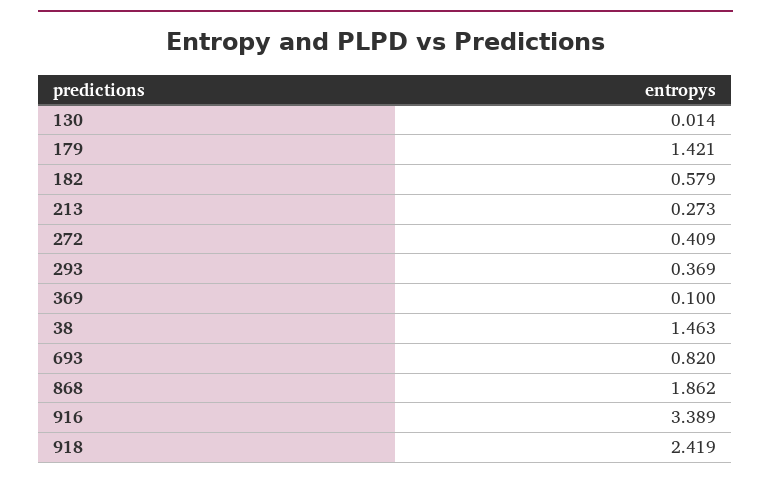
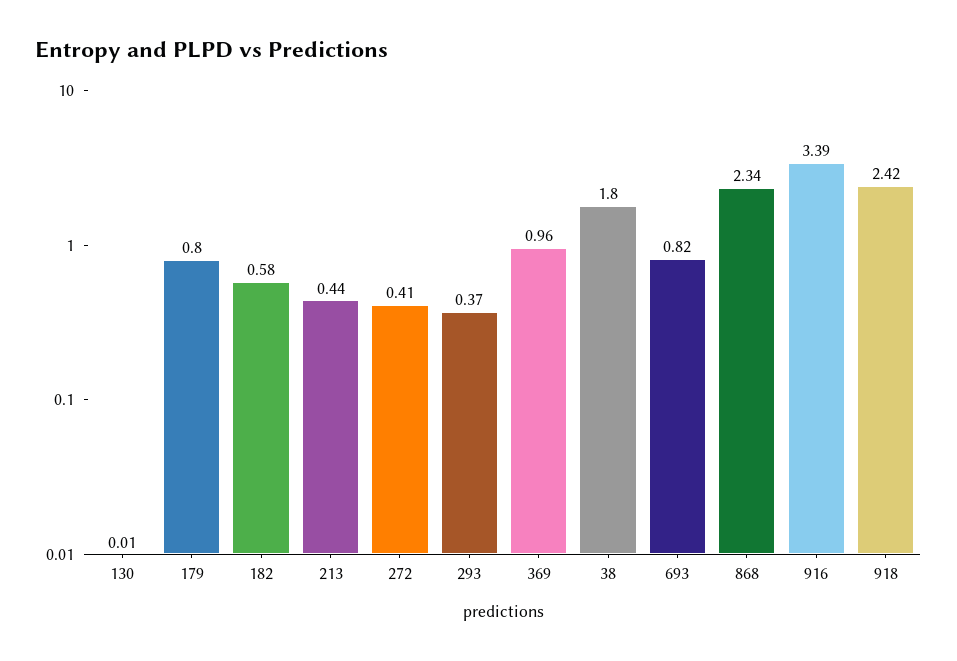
179: 1.421 -> 0.8
213: 0.273 -> 0.44
369: 0.1 -> 0.96
38: 1.463 -> 1.8
868: 1.862 -> 2.34

